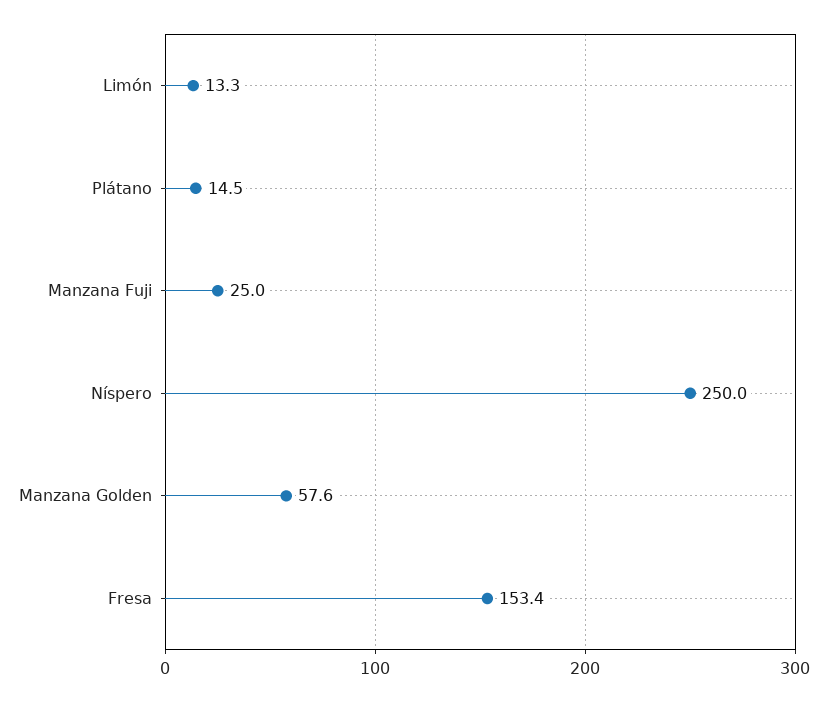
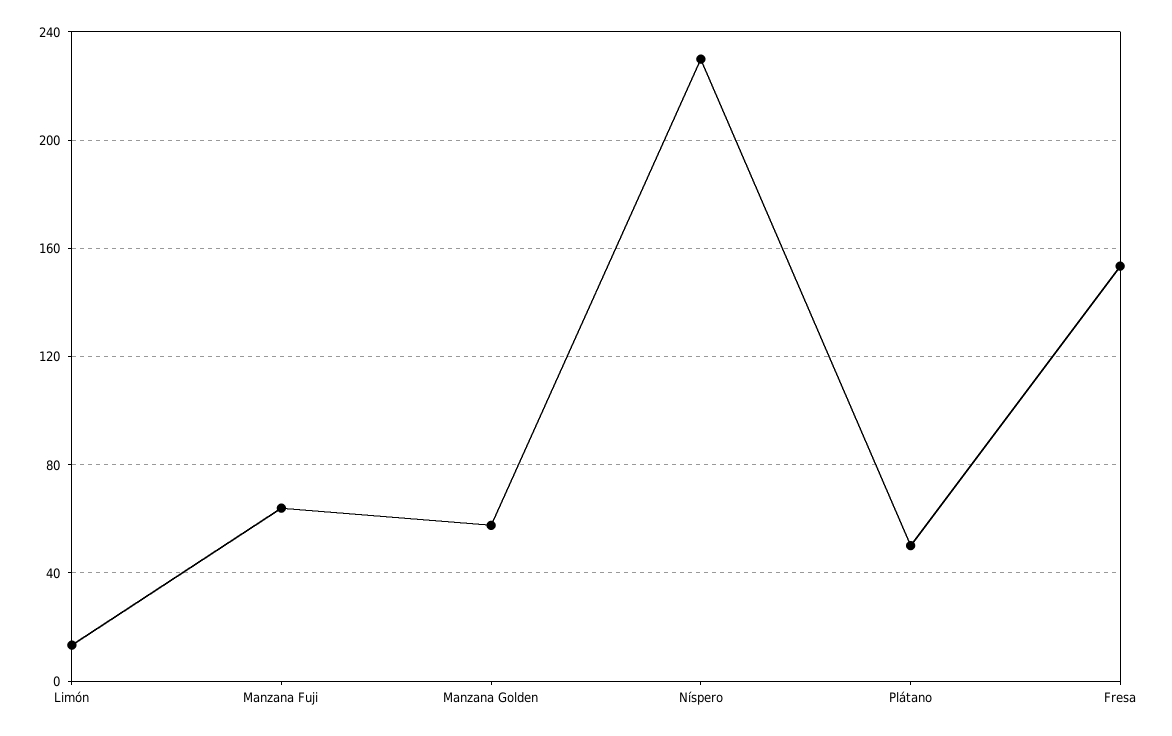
Plátano: 14.5 -> 50
Manzana Fuji: 25 -> 65
Níspero: 250 -> 230

